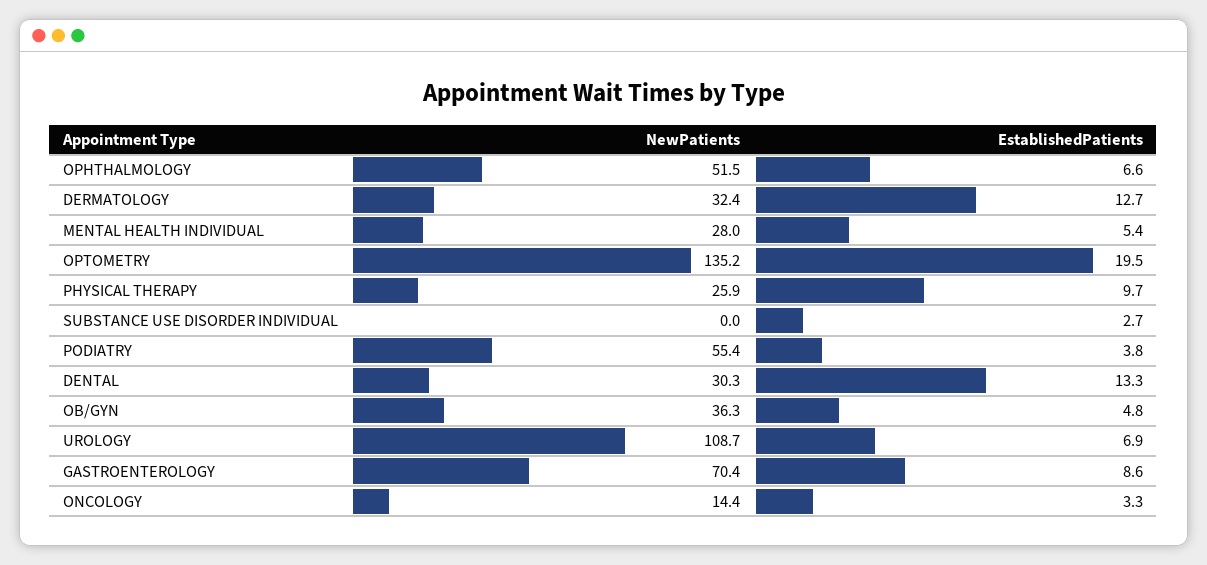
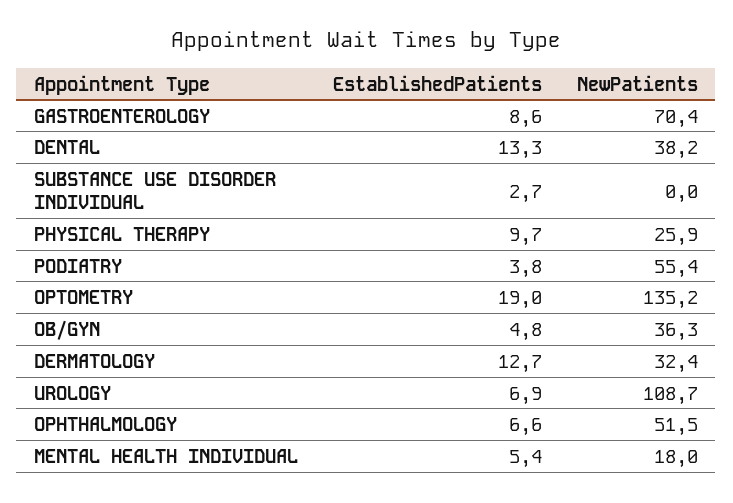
NewPatients, MENTAL HEALTH INDIVIDUAL: 28 -> 18
EstablishedPatients, OPTOMETRY: 19.5 -> 19
NewPatients, DENTAL: 30.3 -> 38.2
NewPatients, ONCOLOGY: 14.4 -> none
EstablishedPatients, ONCOLOGY: 3.3 -> none

